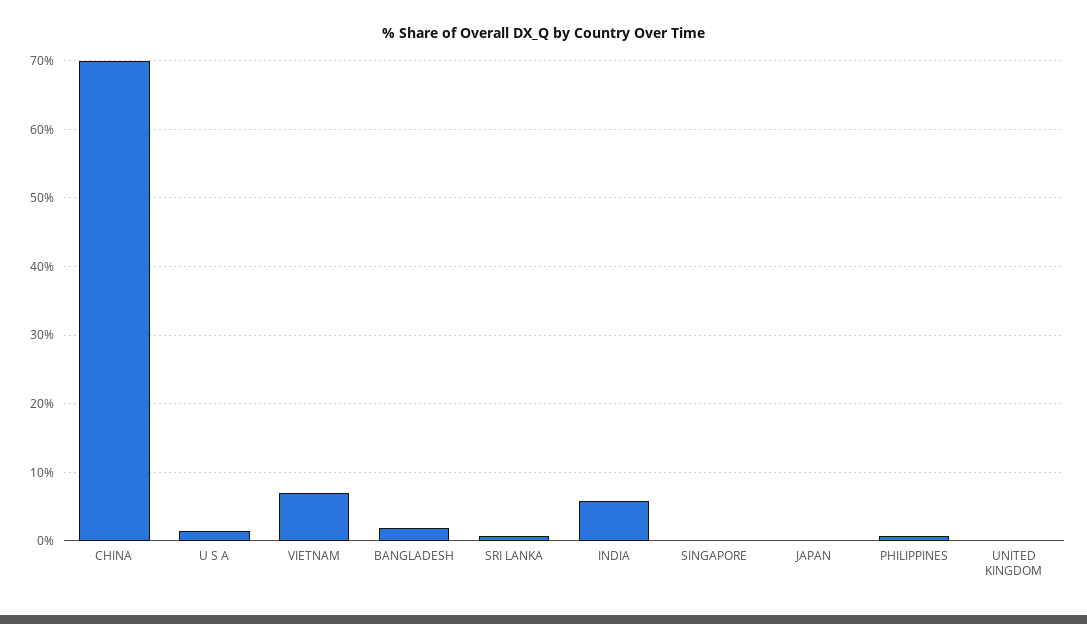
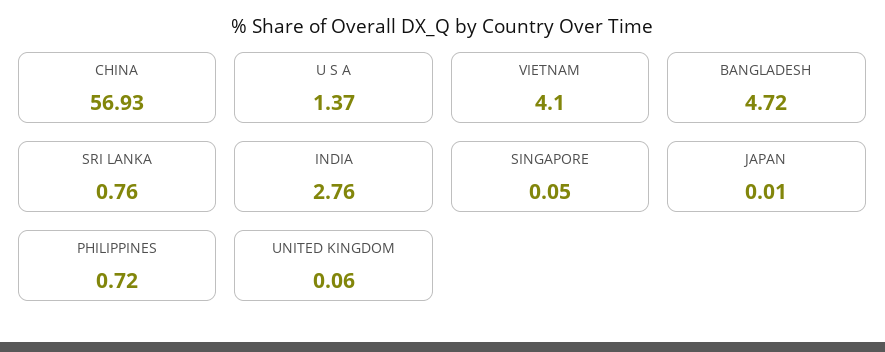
CHINA: 70 -> 56.93
VIETNAM: 7 -> 4.1
BANGLADESH: 2 -> 4.72
INDIA: 6 -> 2.76

